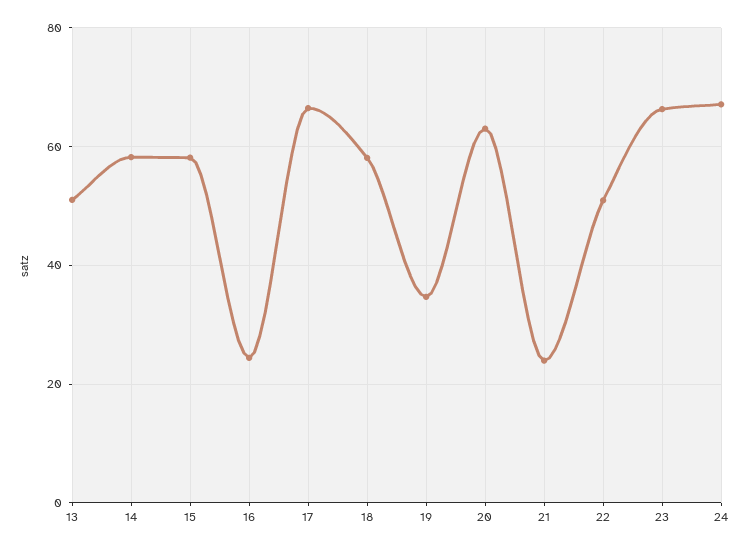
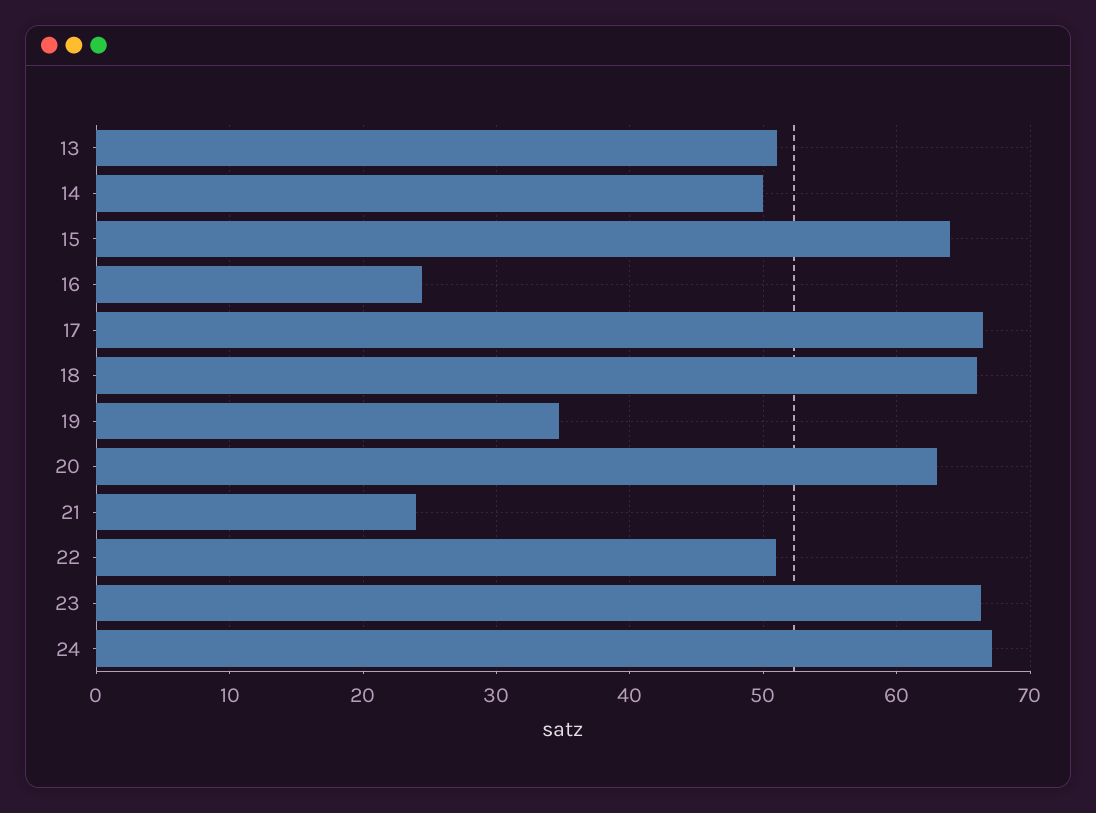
14: 58 -> 50
15: 58 -> 64
18: 58 -> 66

